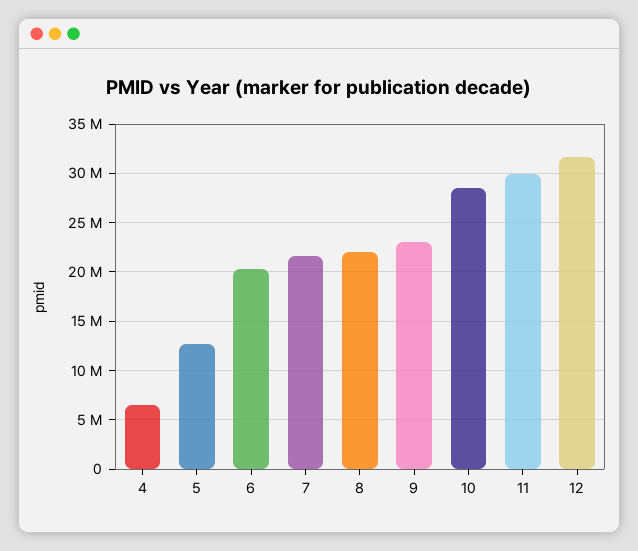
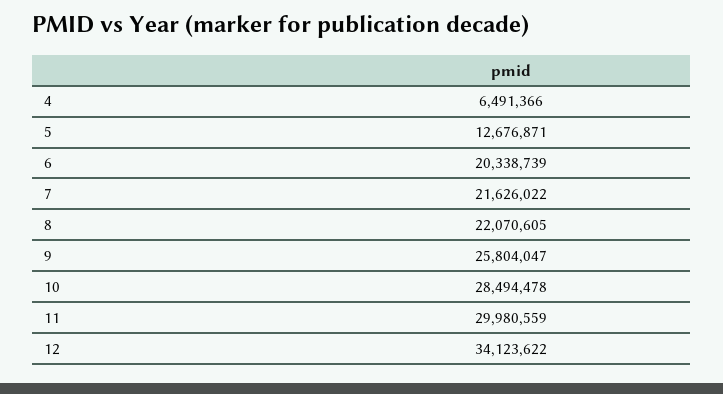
9: 23000000 -> 25804047
12: 32000000 -> 34123622

